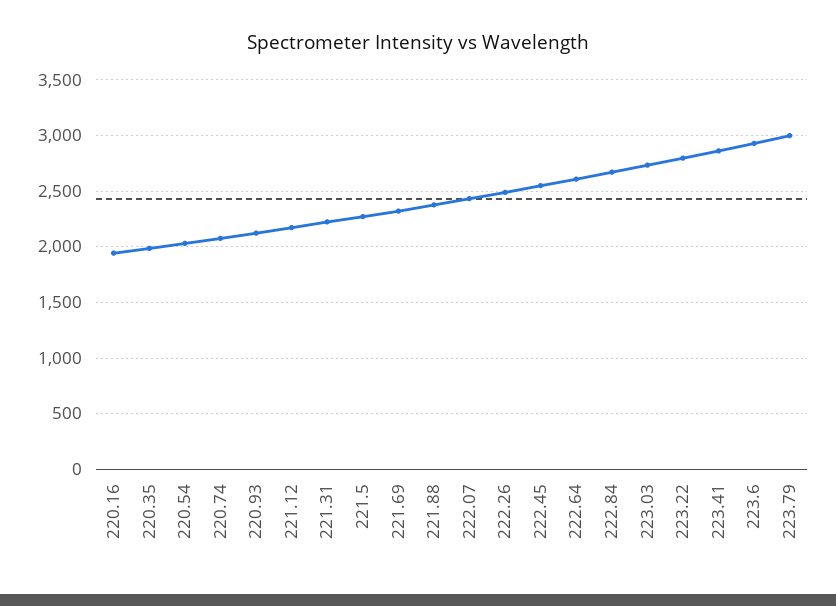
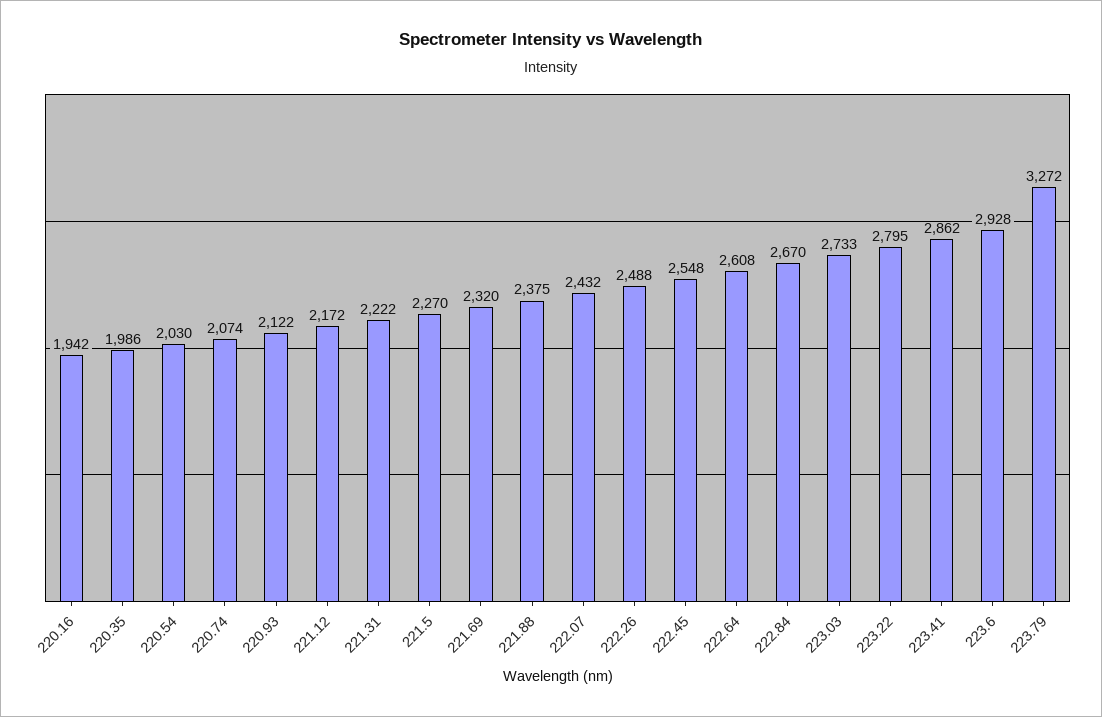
223.79: 3000 -> 3272

